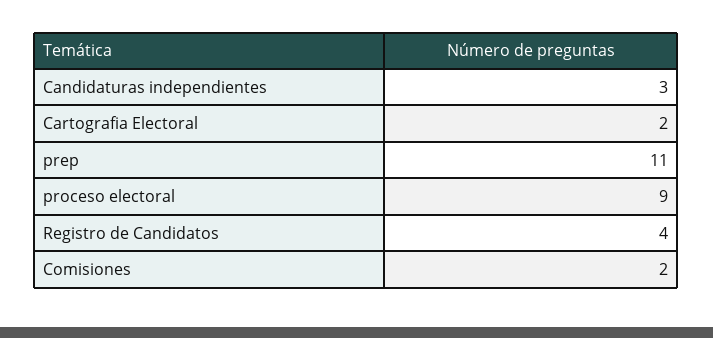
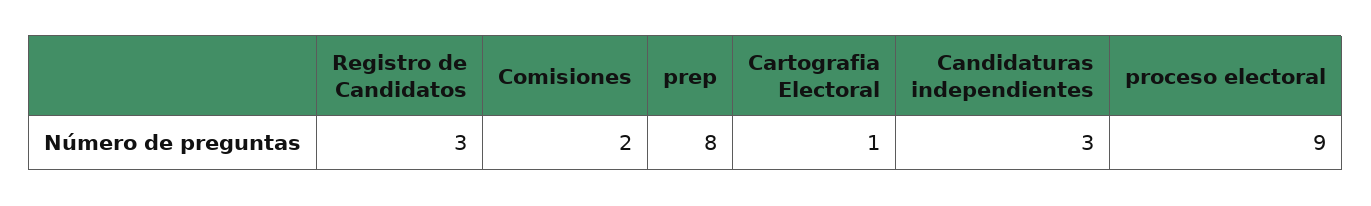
Cartografia Electoral: 2 -> 1
prep: 11 -> 8
Registro de Candidatos: 4 -> 3

